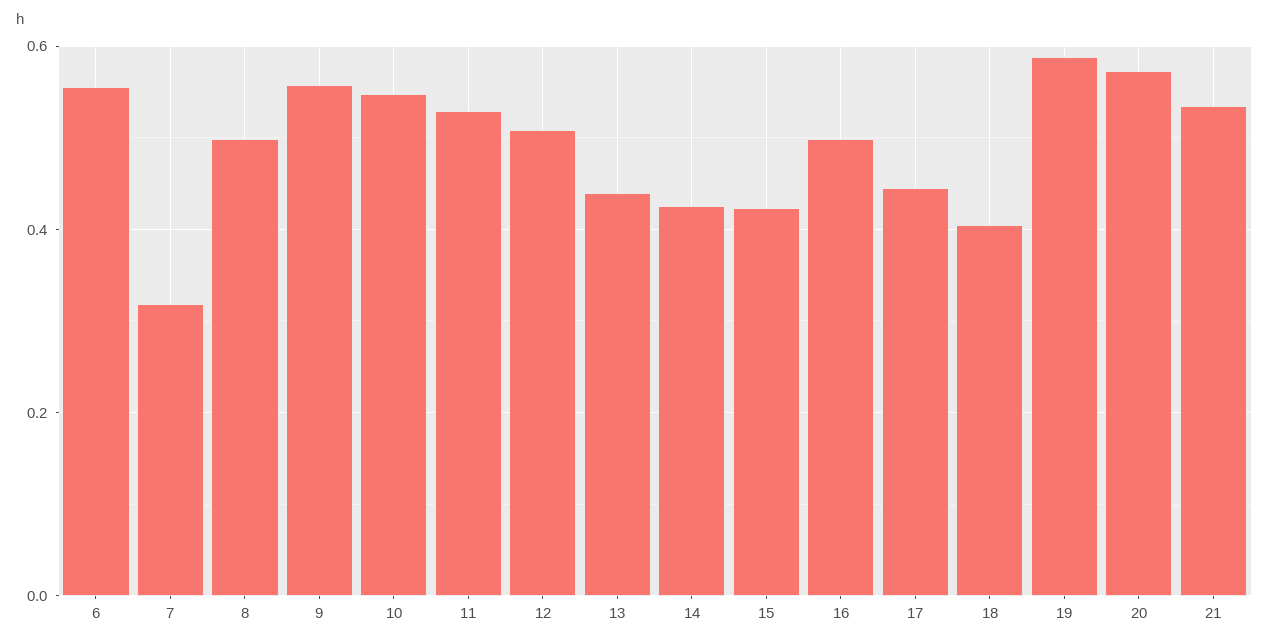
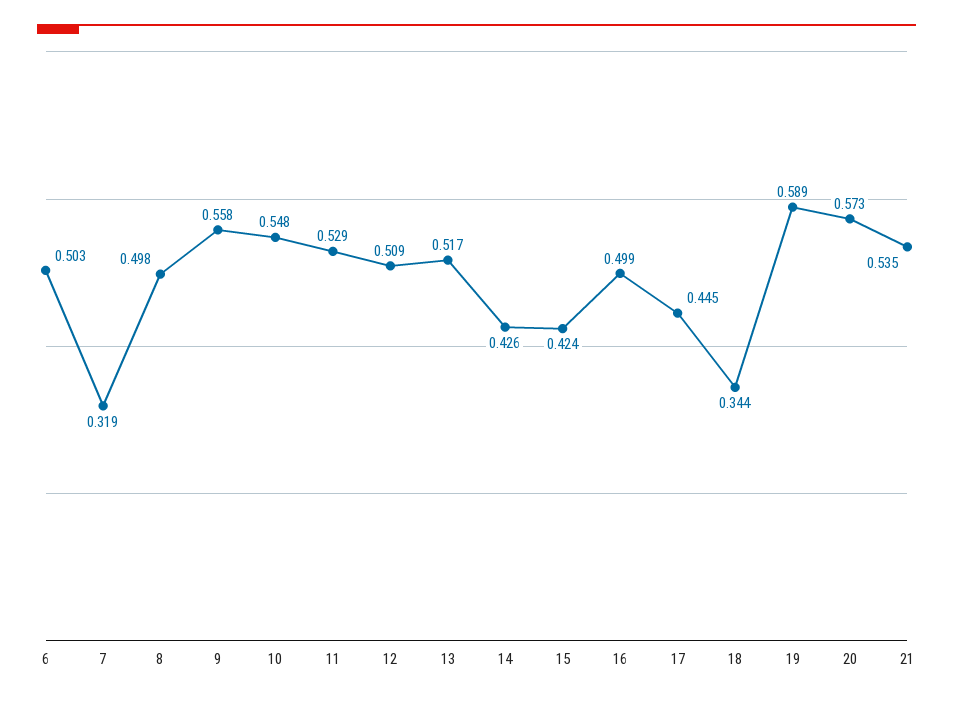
6: 0.56 -> 0.503
13: 0.44 -> 0.517
18: 0.4 -> 0.344

